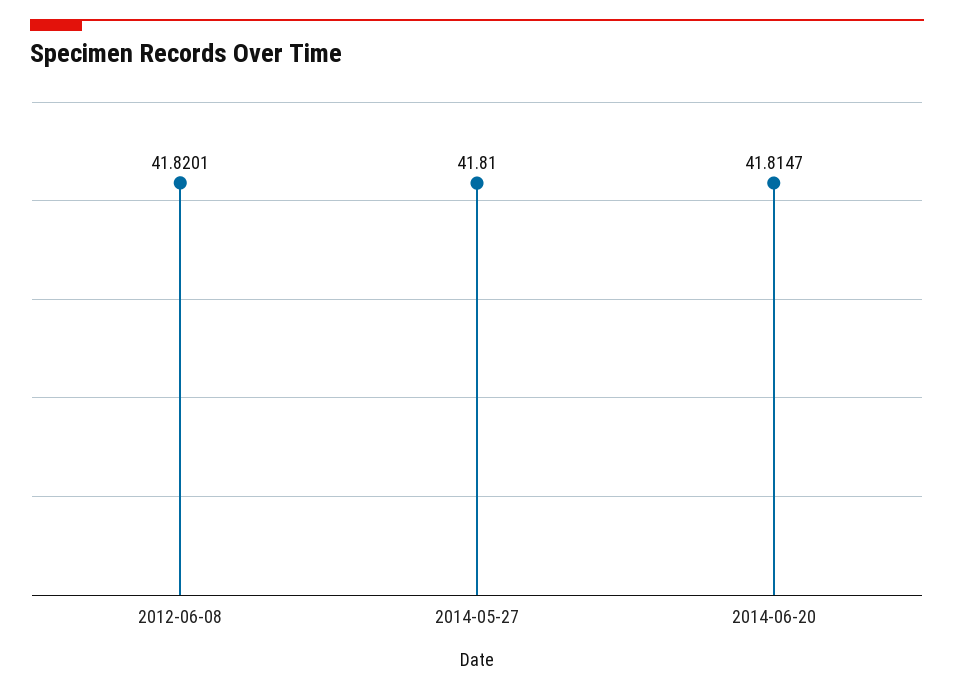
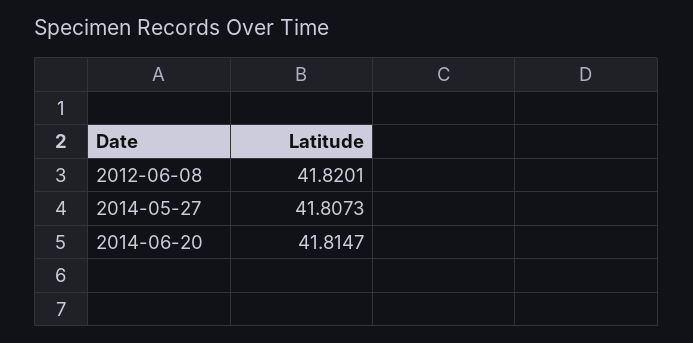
2014-05-27: 41.81 -> 41.8073

